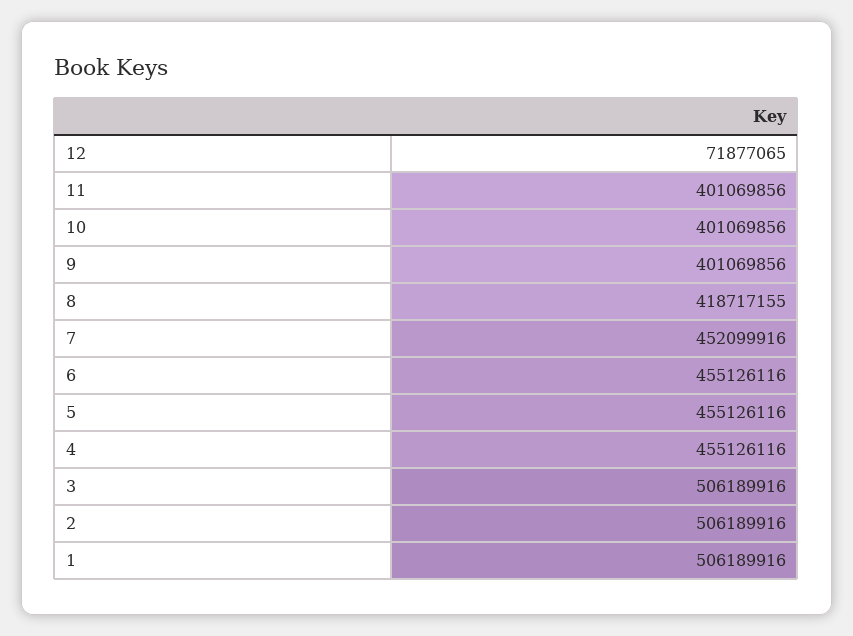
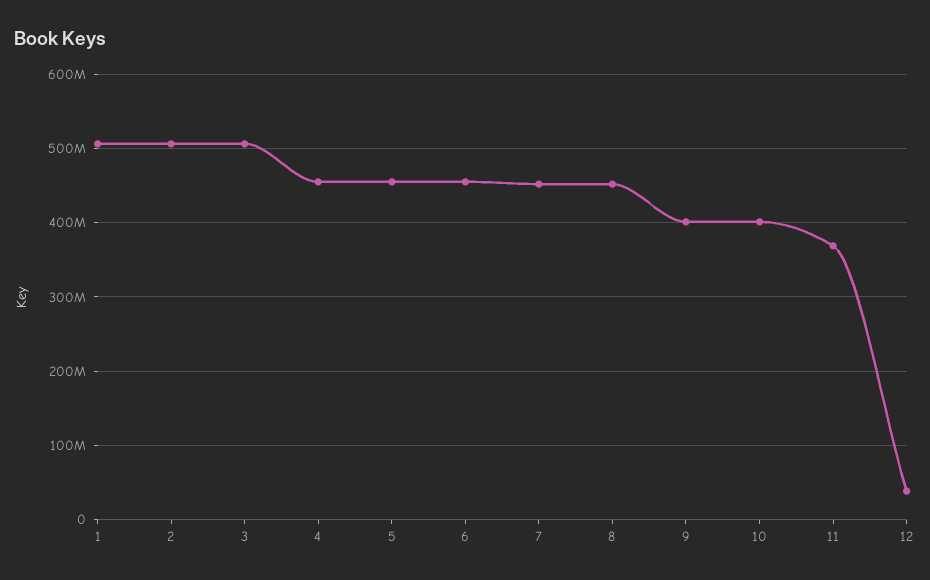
12: 71877065 -> 40000000
11: 401069856 -> 370000000
8: 418717155 -> 450000000

